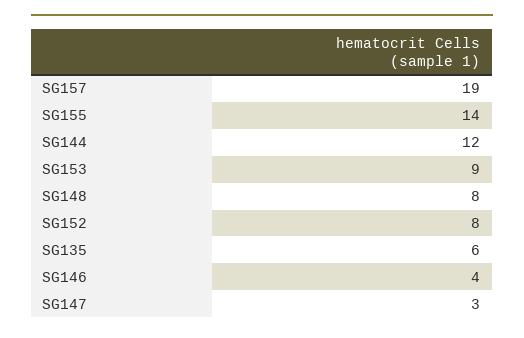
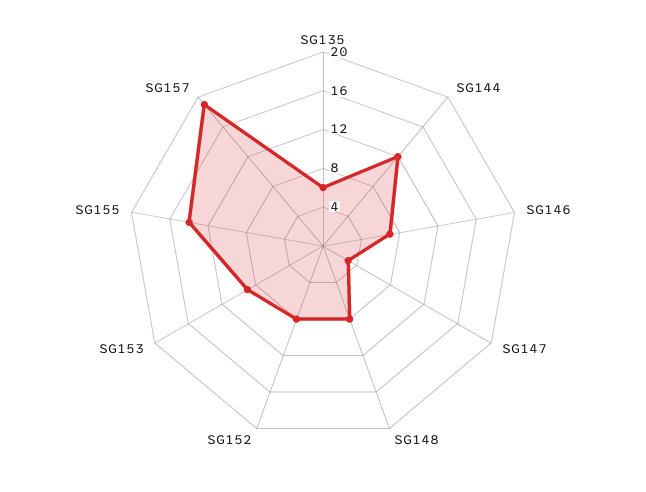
SG146: 4 -> 7

